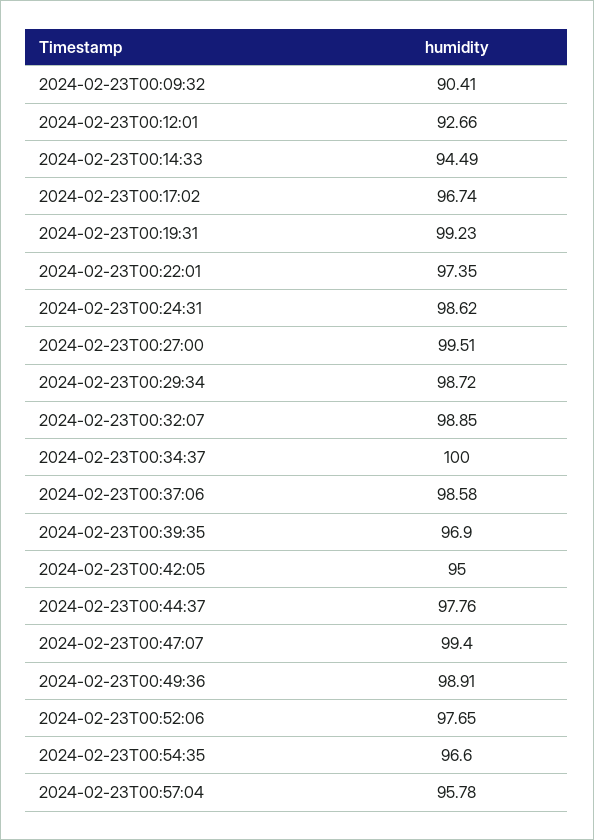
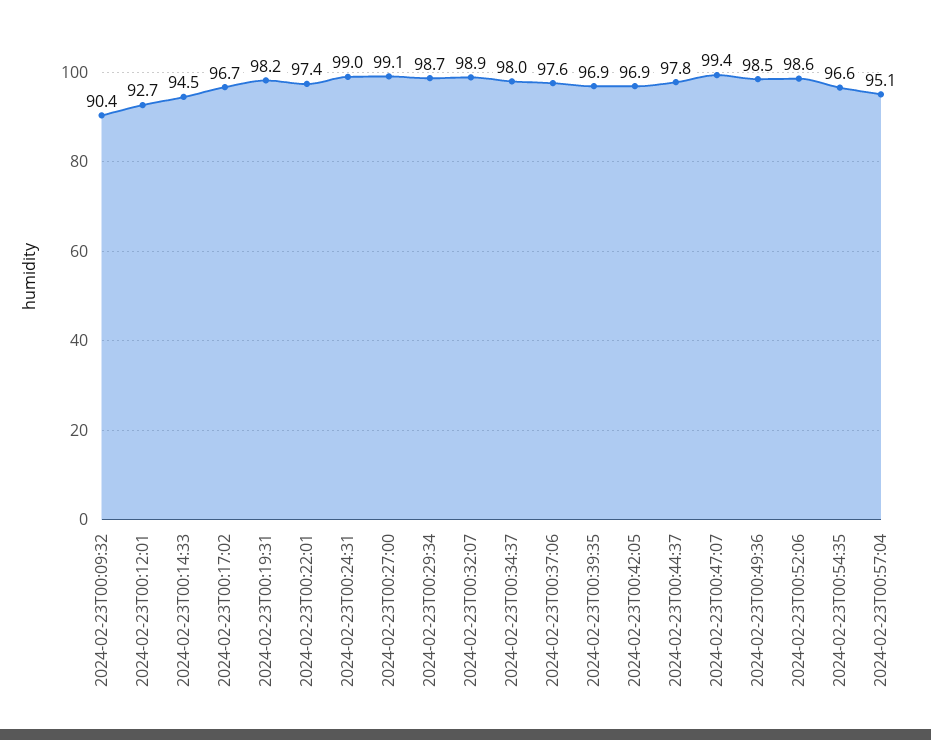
2024-02-23T00:19:31: 99.23 -> 98.2
2024-02-23T00:24:31: 98.62 -> 99
2024-02-23T00:27:00: 99.51 -> 99.1
2024-02-23T00:34:37: 100 -> 98
2024-02-23T00:37:06: 98.58 -> 97.6
2024-02-23T00:42:05: 95 -> 96.9
2024-02-23T00:49:36: 98.91 -> 98.5
2024-02-23T00:52:06: 97.65 -> 98.6
2024-02-23T00:57:04: 95.78 -> 95.1

